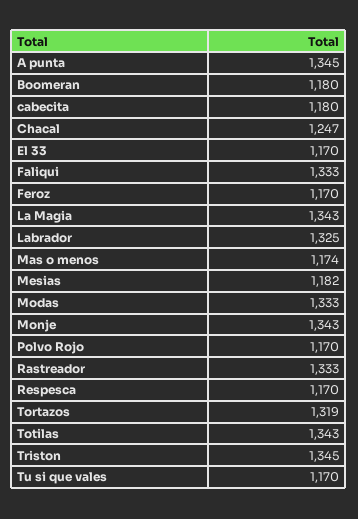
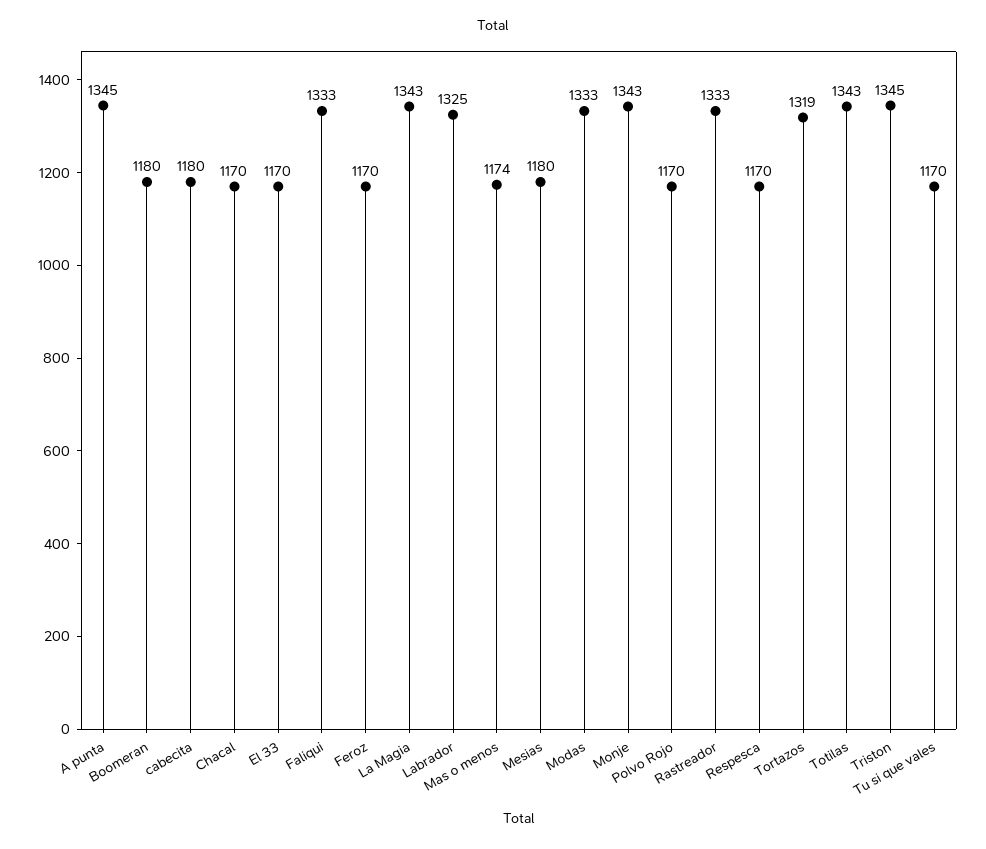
Chacal: 1247 -> 1170
Mesias: 1182 -> 1180

